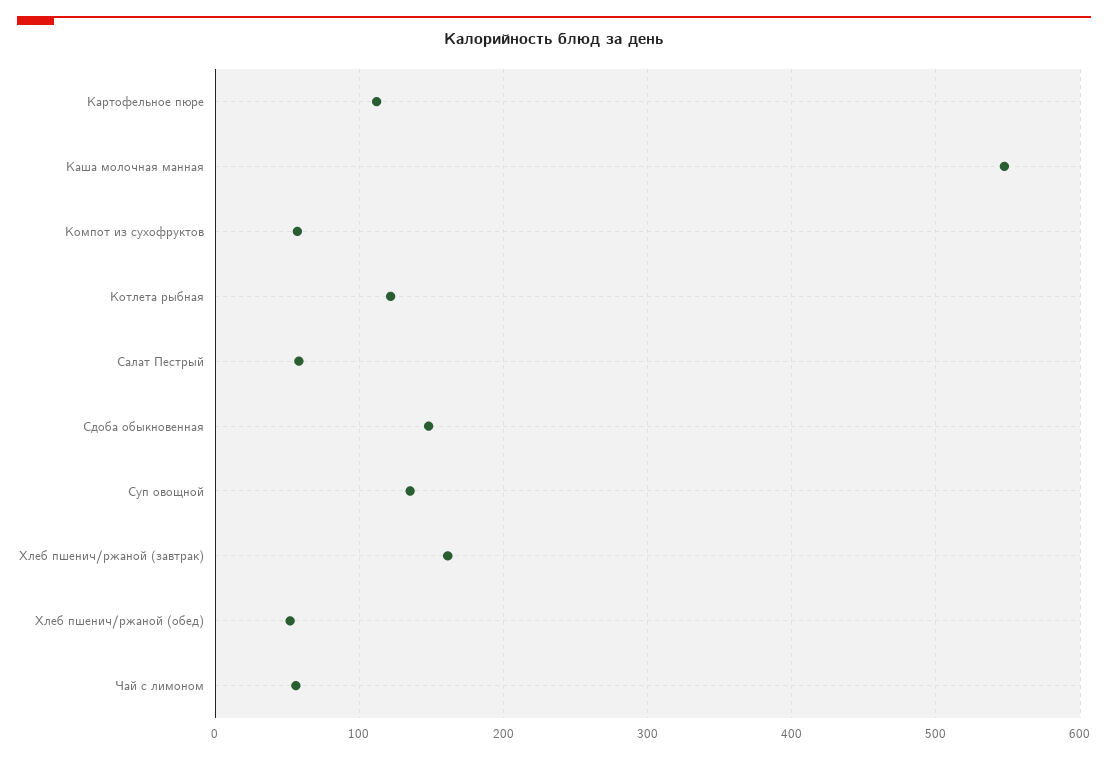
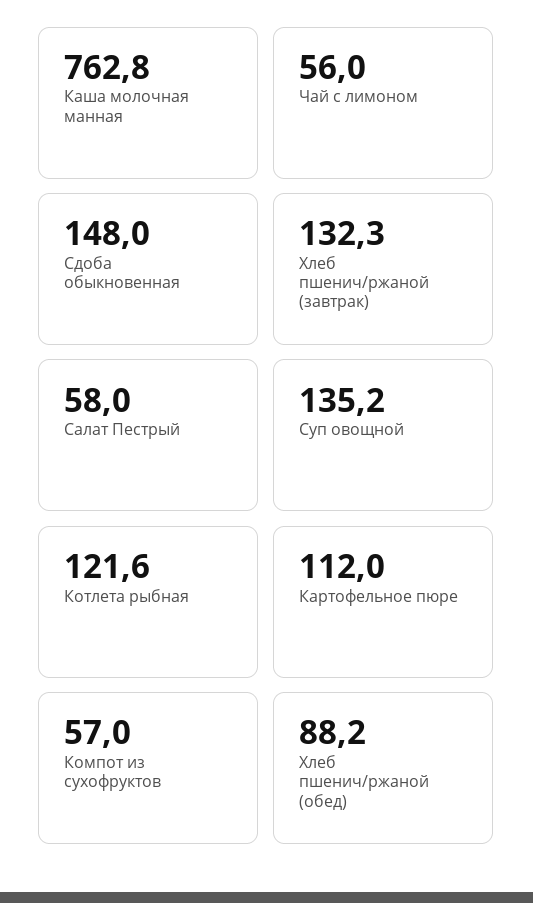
Каша молочная манная: 550 -> 762.8
Хлеб пшенич/ржаной (завтрак): 160 -> 132.3
Хлеб пшенич/ржаной (обед): 50 -> 88.2

